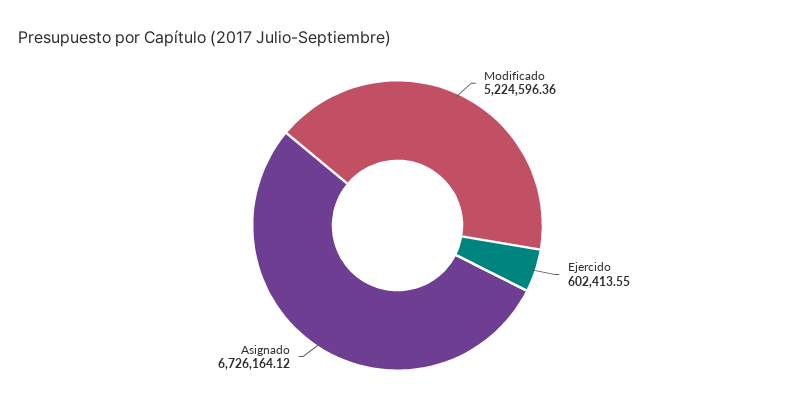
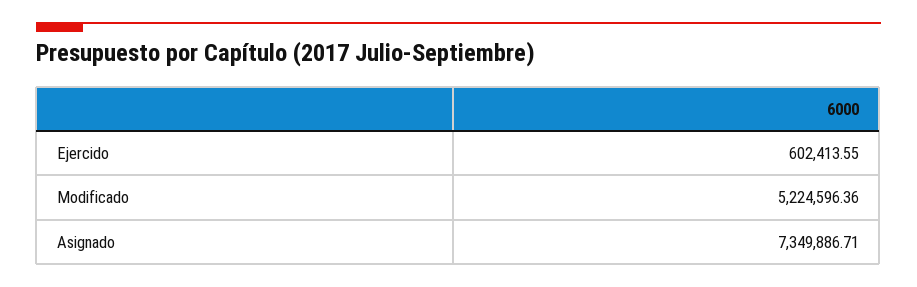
Asignado: 6726164.12 -> 7349886.71

